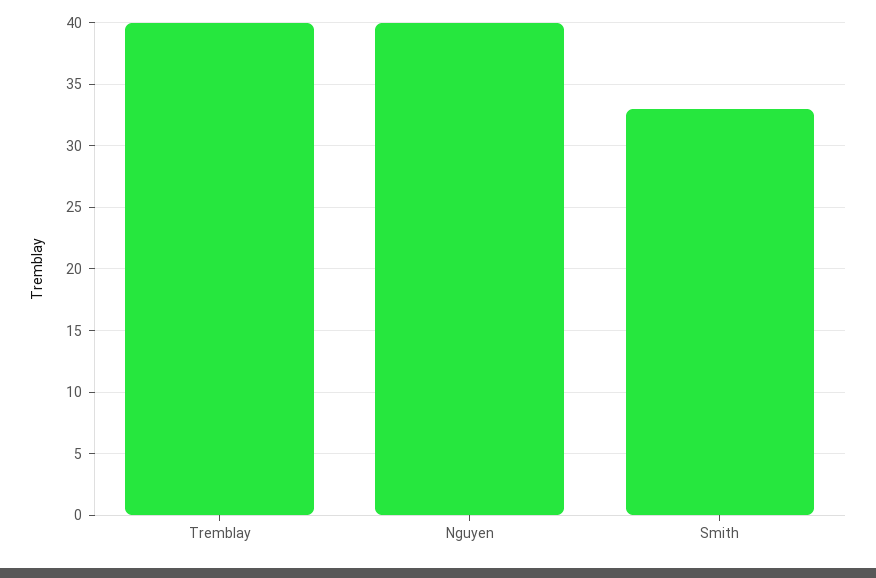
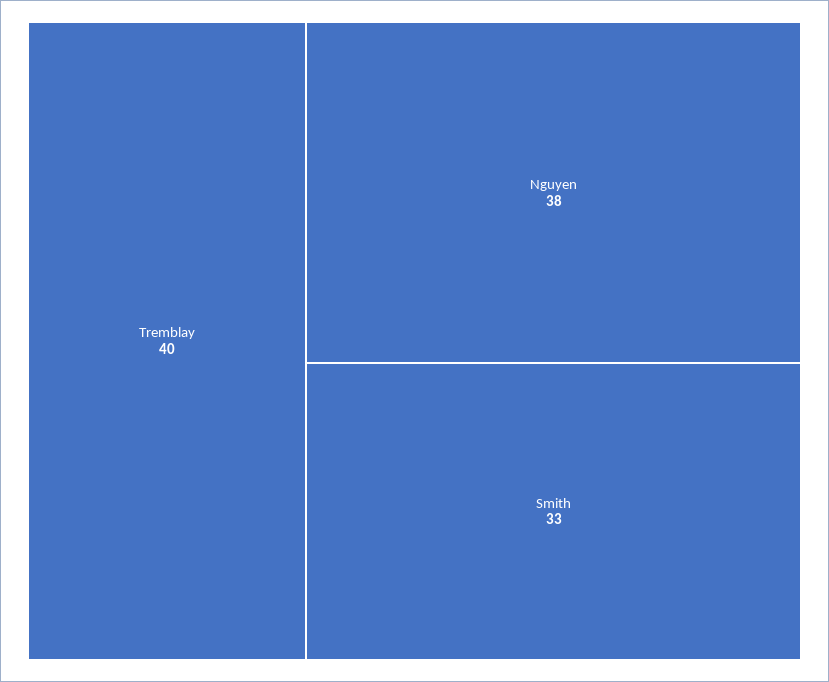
Nguyen: 40 -> 38

